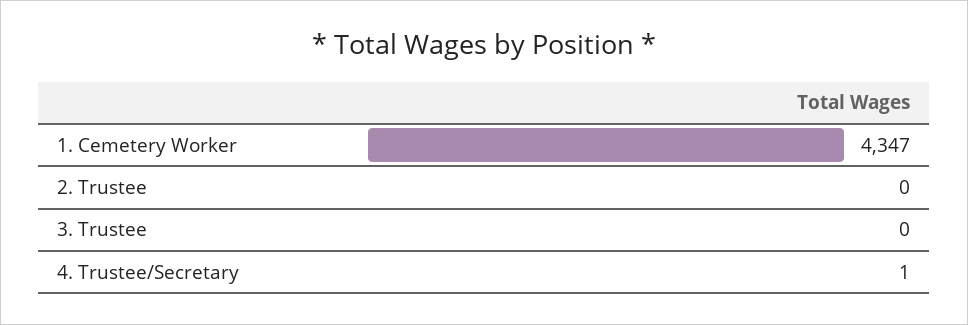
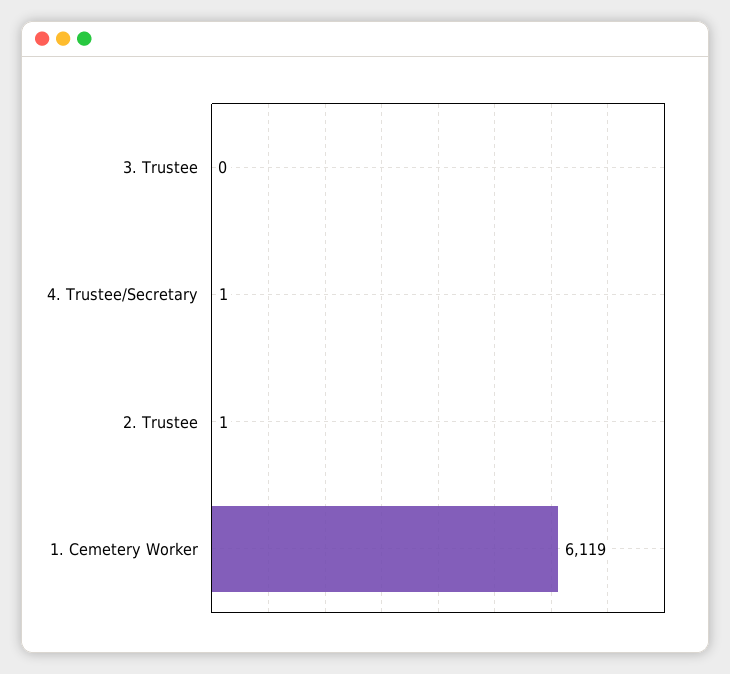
1. Cemetery Worker: 4347 -> 6119
2. Trustee: 0 -> 1

